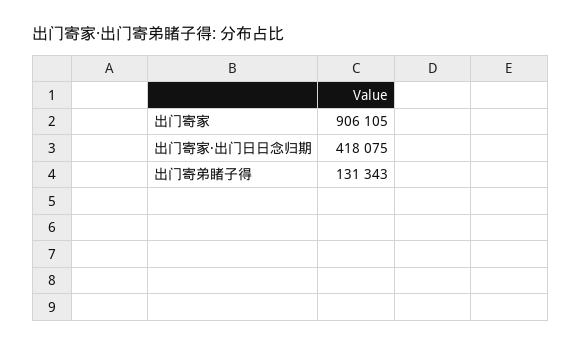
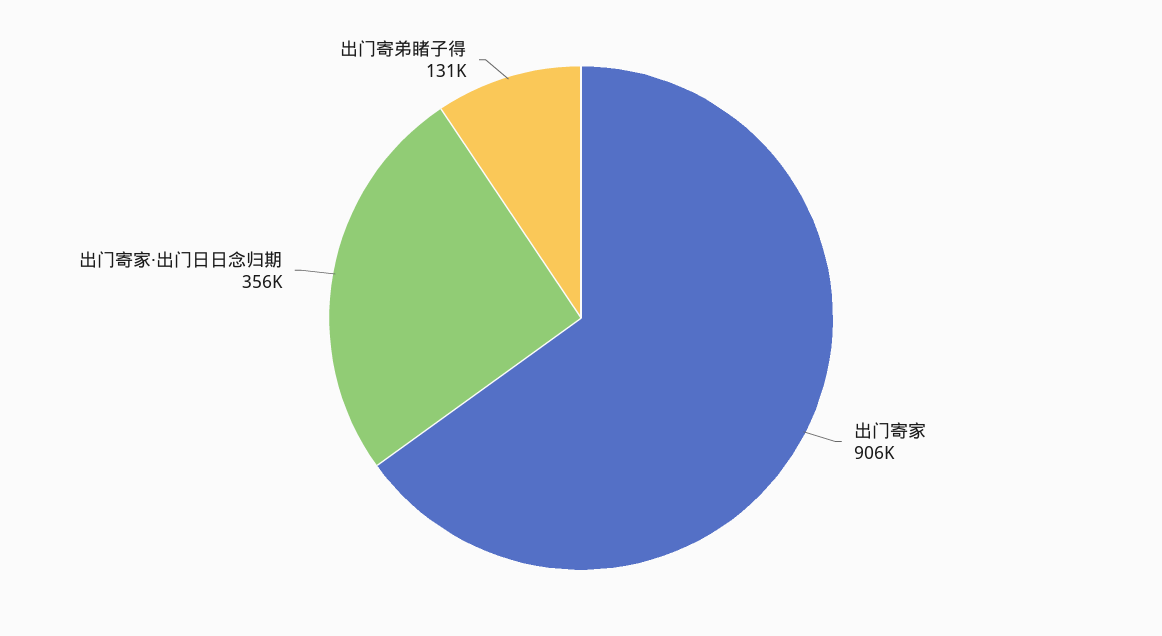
出门寄家·出门日日念归期: 418075 -> 356000

